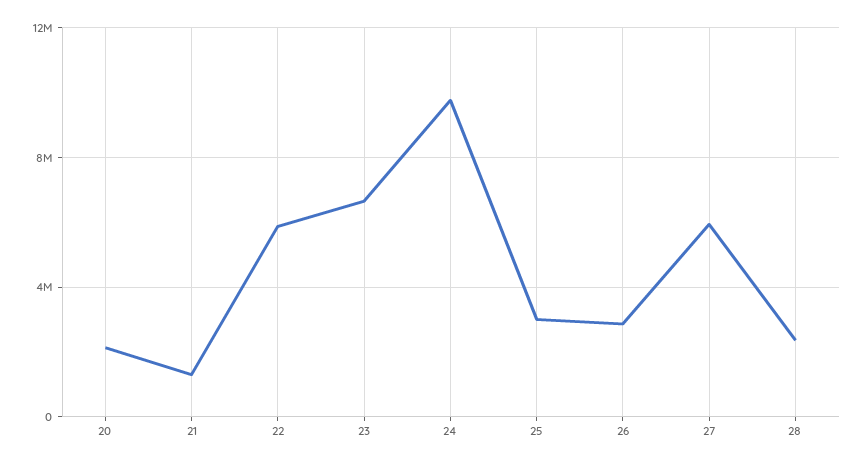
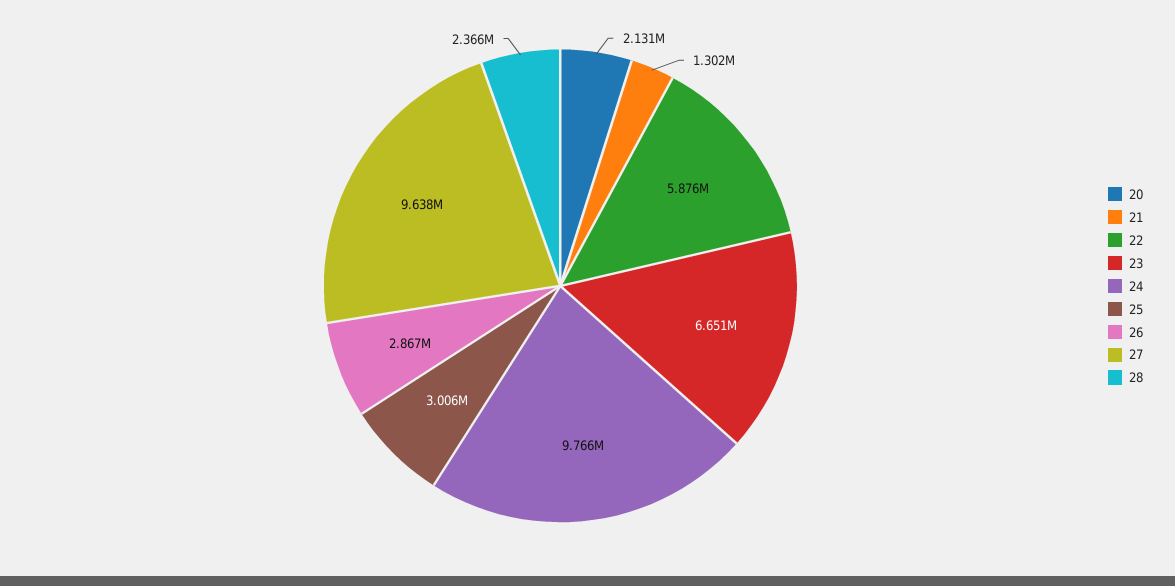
27: 6000000 -> 9638000

